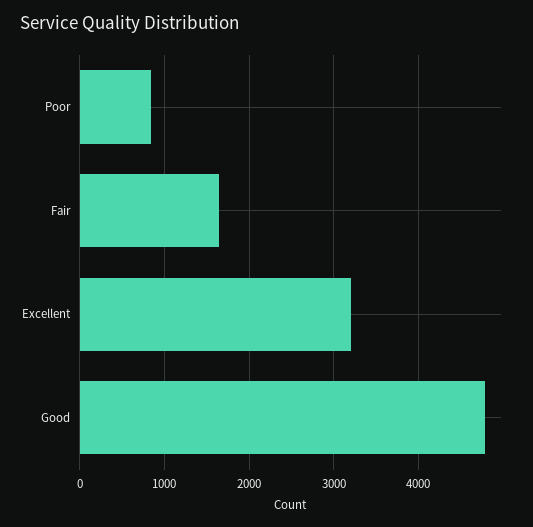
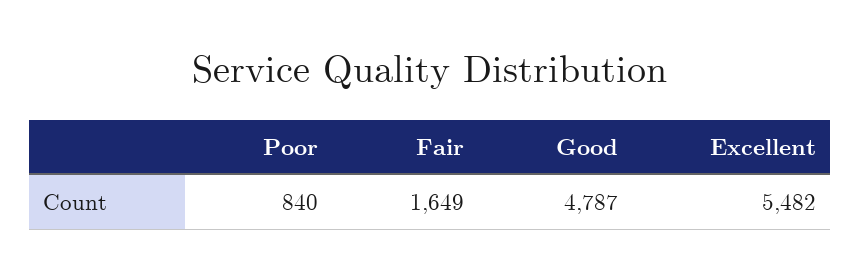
Excellent: 3200 -> 5482

